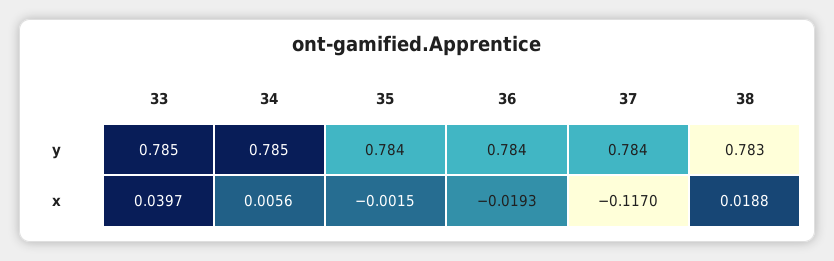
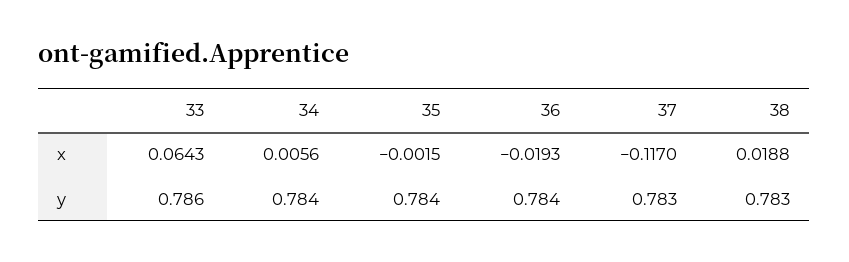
33, y: 0.785 -> 0.786
34, y: 0.785 -> 0.784
37, y: 0.784 -> 0.783
33, x: 0.0397 -> 0.0643

